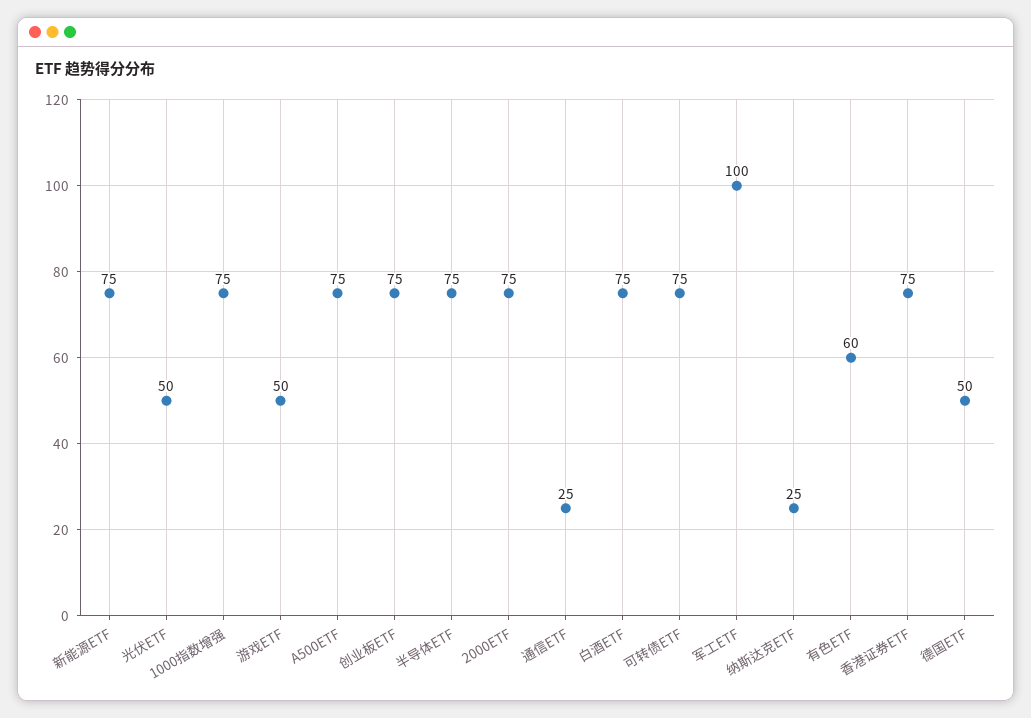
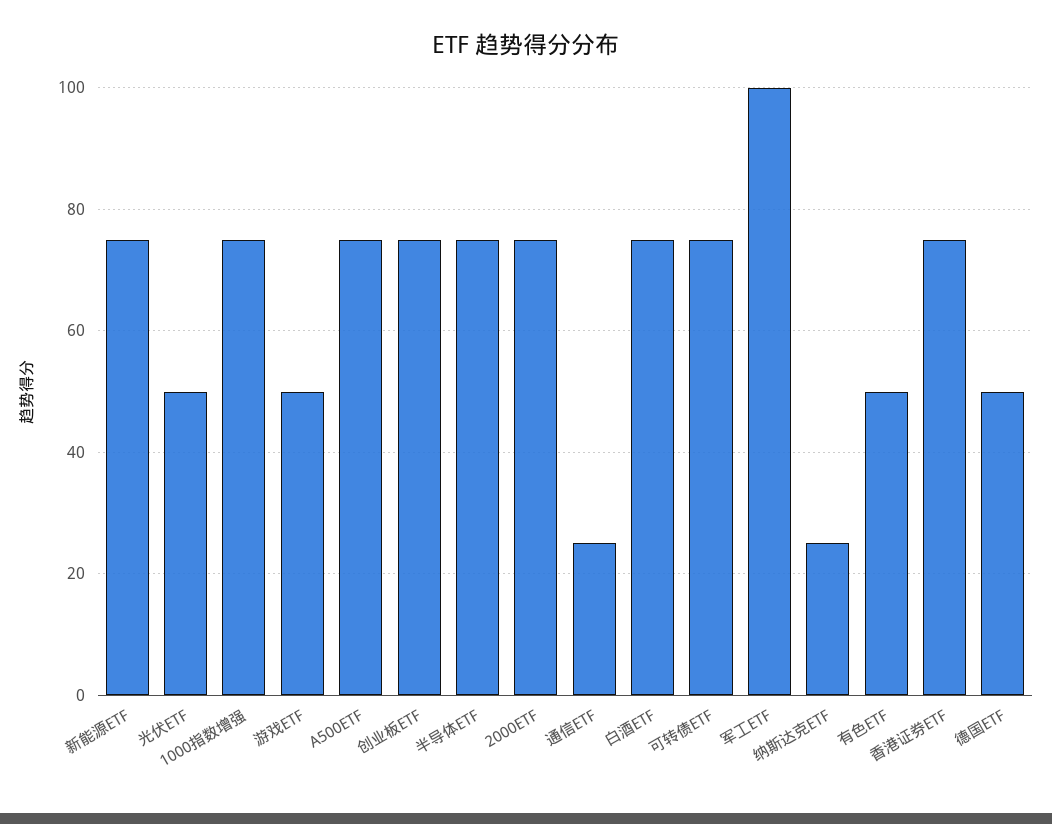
有色ETF: 60 -> 50

